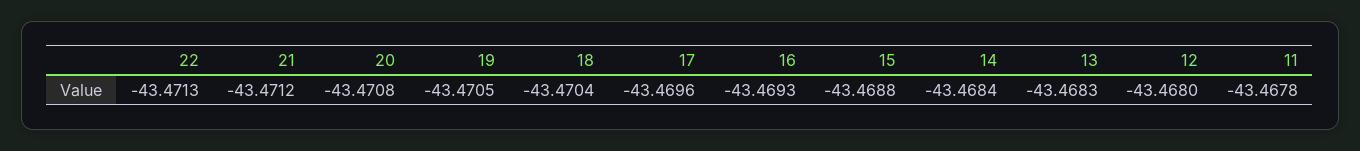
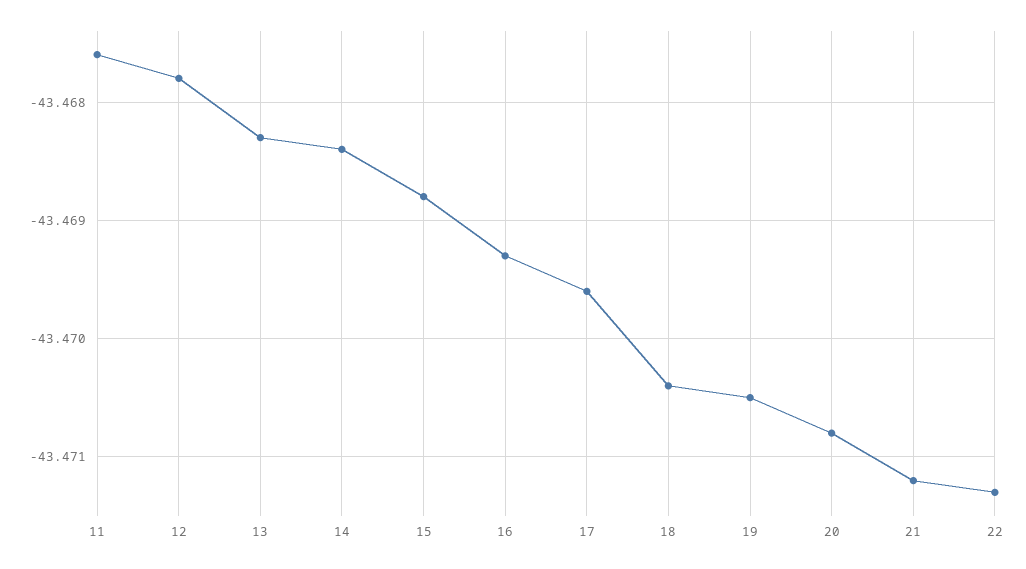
12: -43.468 -> -43.4678
11: -43.4678 -> -43.4676

